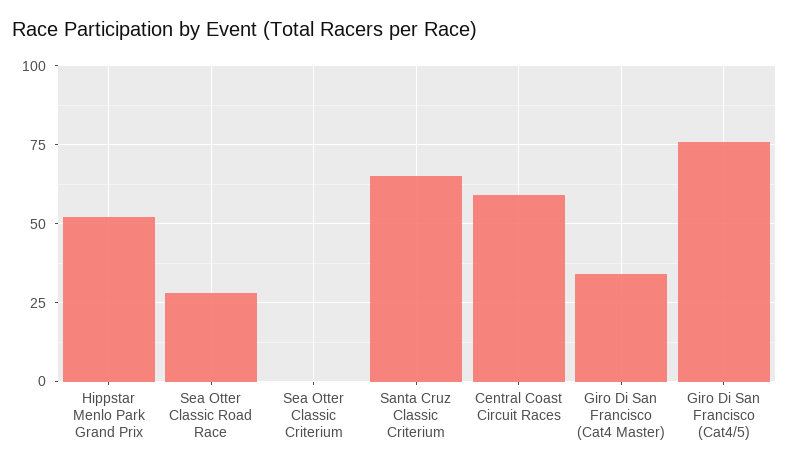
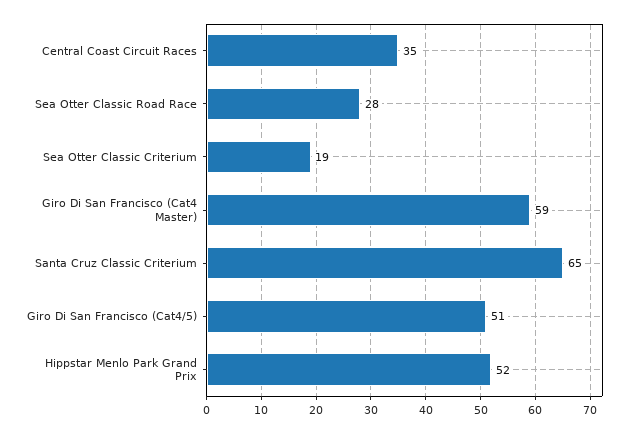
Sea Otter Classic Criterium: 0 -> 19
Central Coast Circuit Races: 60 -> 35
Giro Di San Francisco (Cat4 Master): 35 -> 59
Giro Di San Francisco (Cat4/5): 75 -> 51

